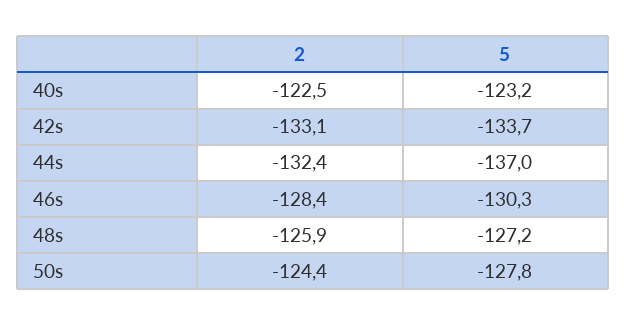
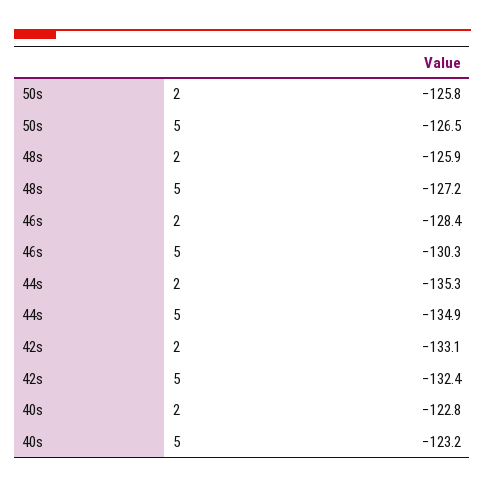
2, 40s: -122.5 -> -122.8
5, 42s: -133.7 -> -132.4
2, 44s: -132.4 -> -135.3
5, 44s: -137 -> -134.9
2, 50s: -124.4 -> -125.8
5, 50s: -127.8 -> -126.5

